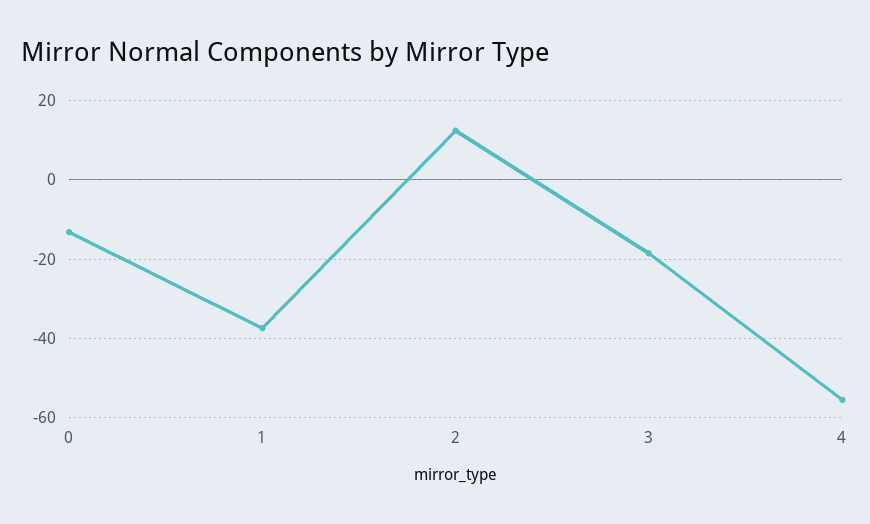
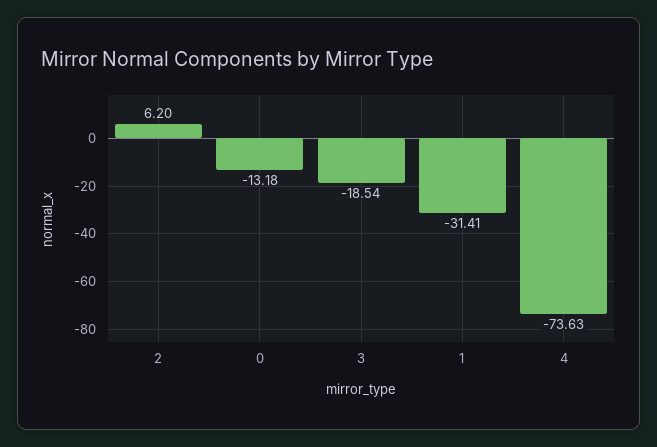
1: -38 -> -31.41
2: 12 -> 6.2
4: -56 -> -73.63

